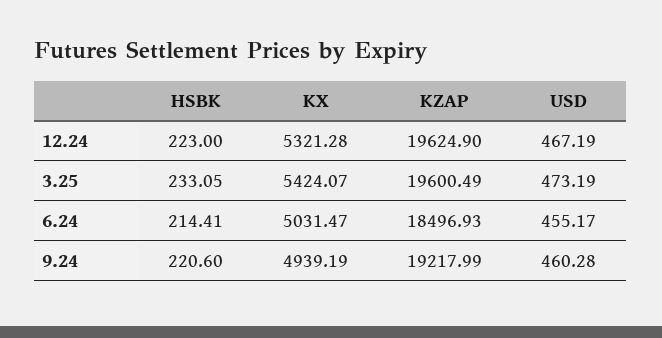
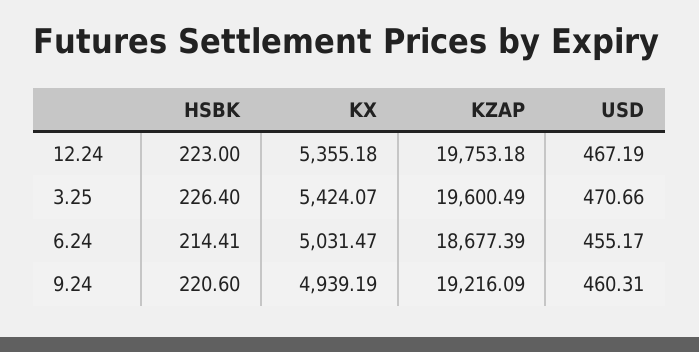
KX, 12.24: 5321.28 -> 5355.18
KZAP, 12.24: 19624.9 -> 19753.18
HSBK, 3.25: 233.05 -> 226.4
USD, 3.25: 473.19 -> 470.66
KZAP, 6.24: 18496.93 -> 18677.39
KZAP, 9.24: 19217.99 -> 19216.09
USD, 9.24: 460.28 -> 460.31

